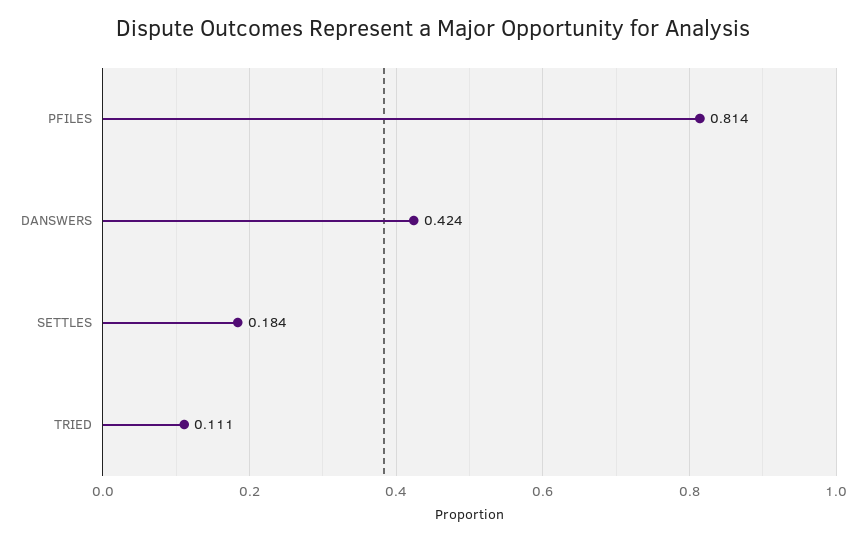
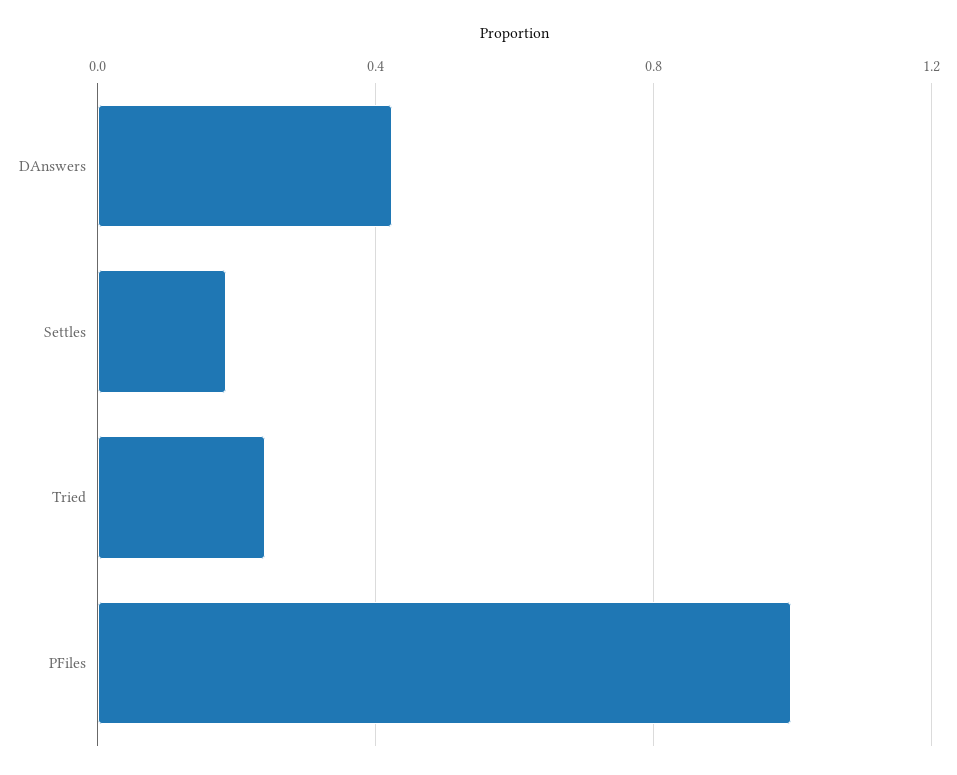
PFILES: 0.814 -> 1
TRIED: 0.111 -> 0.25

